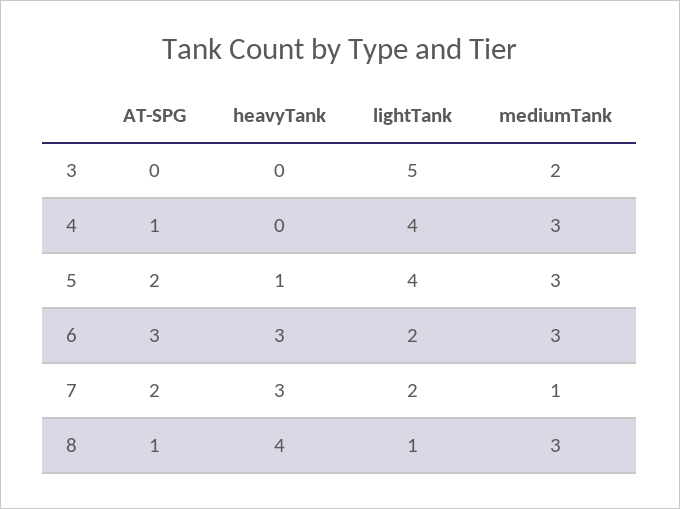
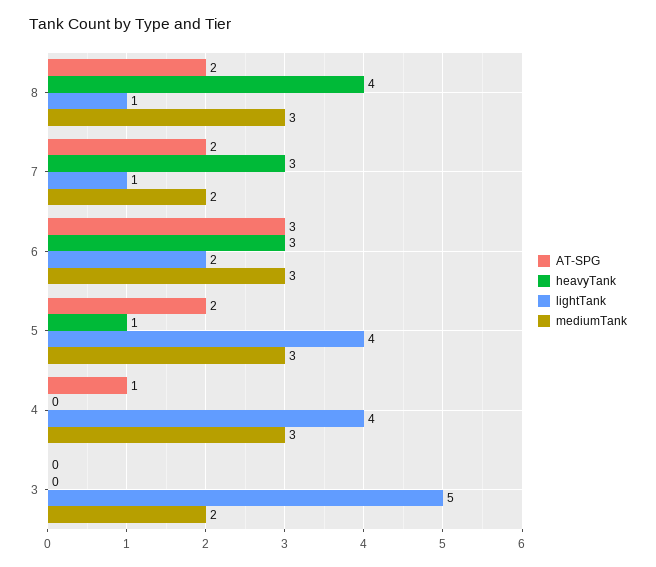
lightTank, 7: 2 -> 1
mediumTank, 7: 1 -> 2
AT-SPG, 8: 1 -> 2

